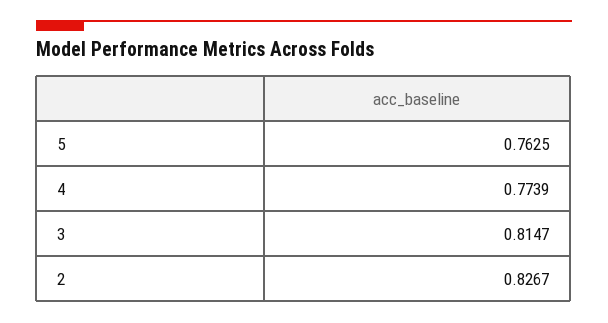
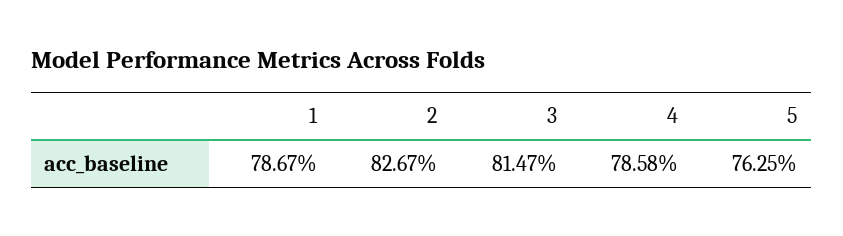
4: 0.7739 -> 0.7858
1: none -> 0.7867

